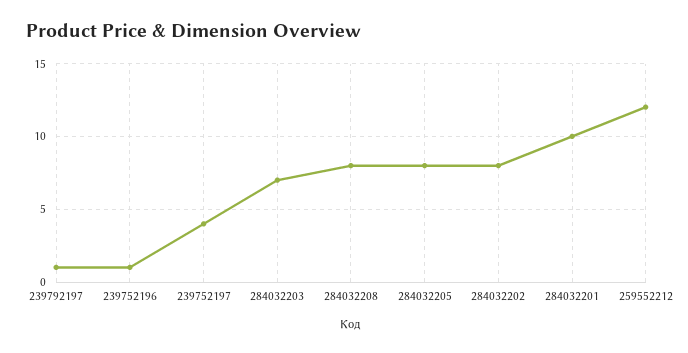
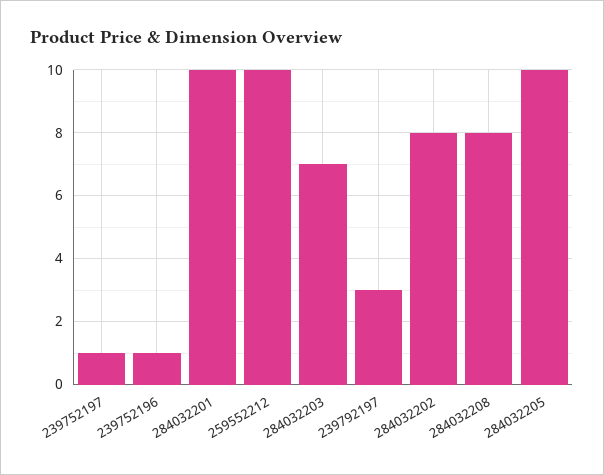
239792197: 1 -> 3
239752197: 4 -> 1
284032205: 8 -> 10
259552212: 12 -> 10

